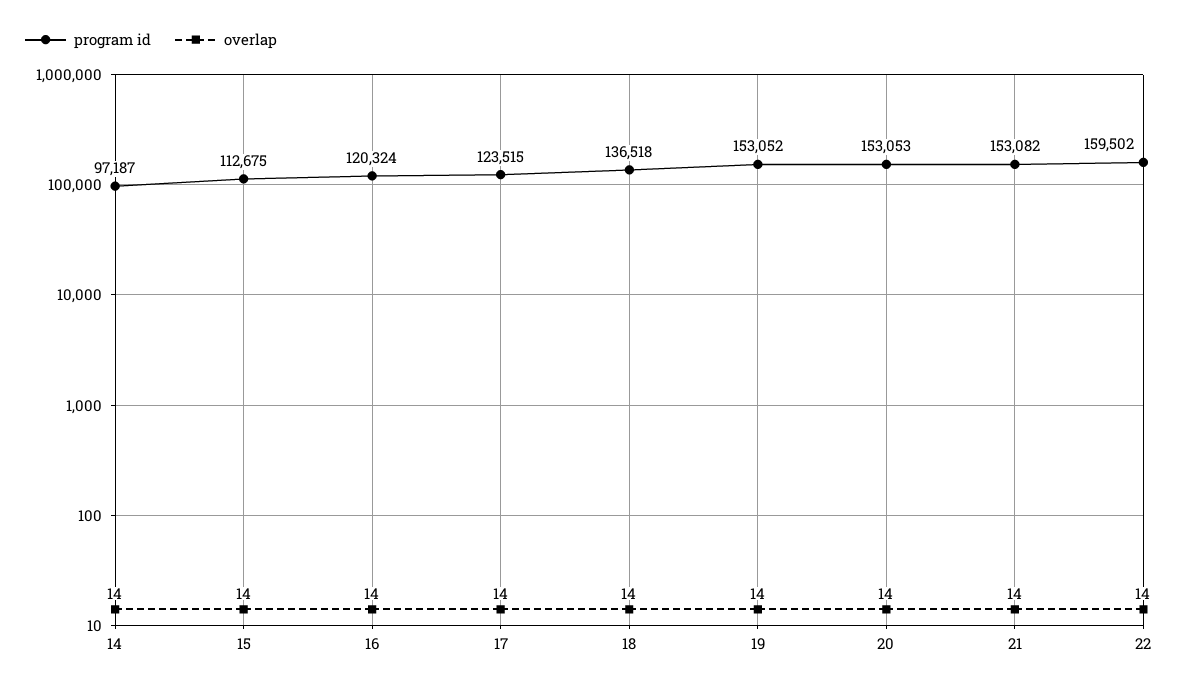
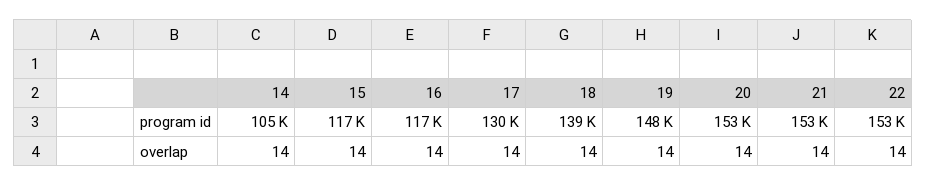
program id, 14: 97187 -> 105000
program id, 15: 112675 -> 117000
program id, 16: 120324 -> 117000
program id, 17: 123515 -> 130000
program id, 18: 136518 -> 139000
program id, 19: 153052 -> 148000
program id, 22: 159502 -> 153000

